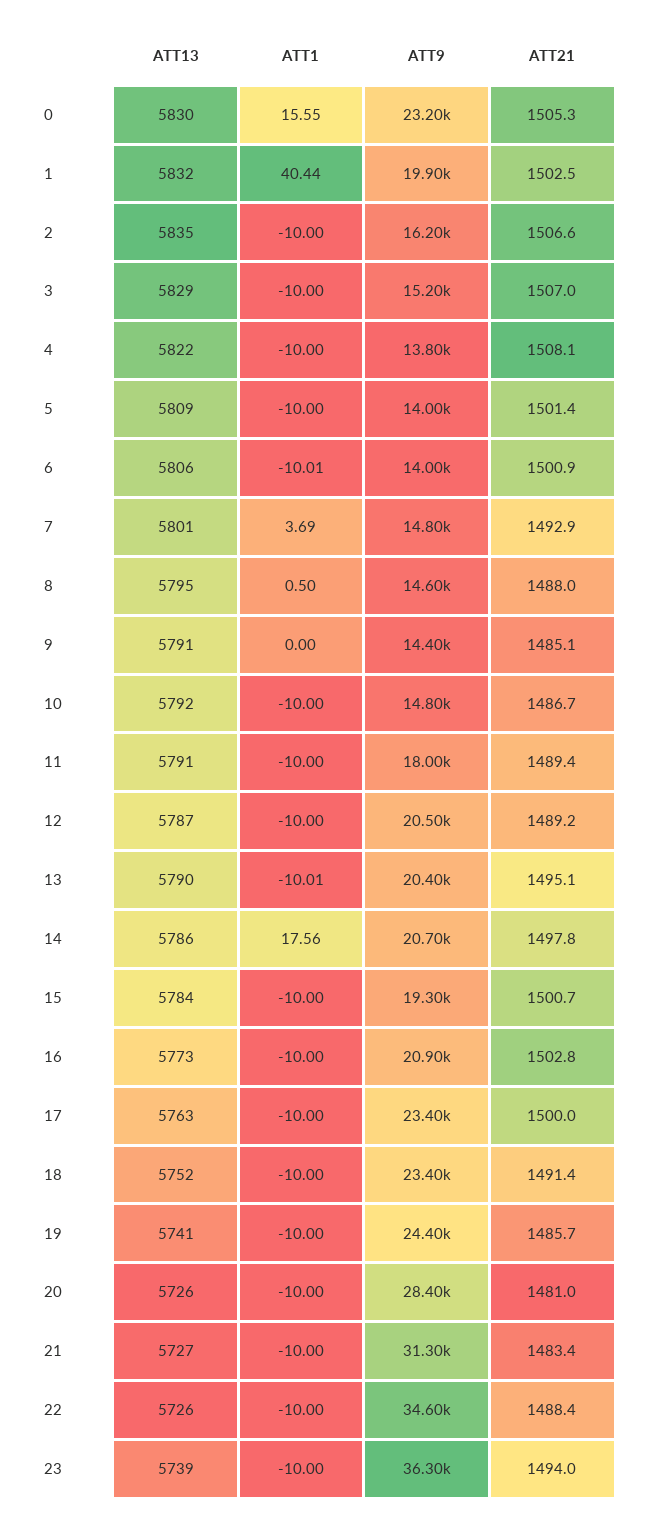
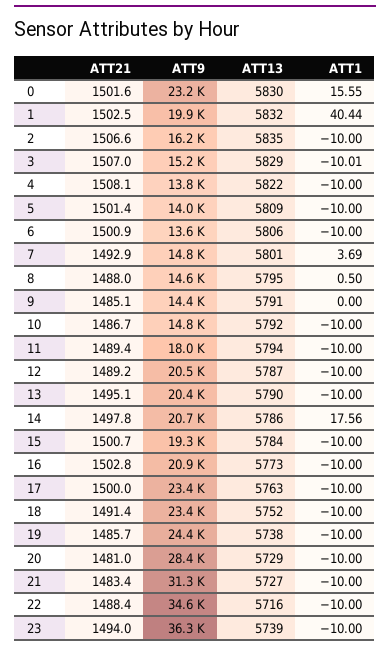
ATT21, 0: 1505.3 -> 1501.6
ATT1, 3: -10 -> -10.01
ATT1, 6: -10.01 -> -10
ATT9, 6: 14000 -> 13600
ATT13, 11: 5791 -> 5794
ATT1, 13: -10.01 -> -10
ATT13, 19: 5741 -> 5738
ATT13, 20: 5726 -> 5729
ATT13, 22: 5726 -> 5716

